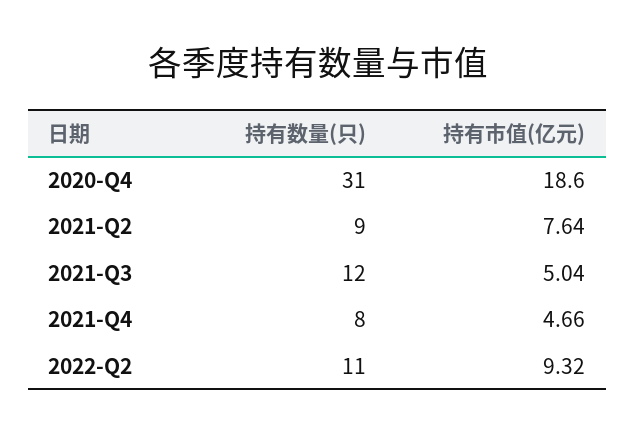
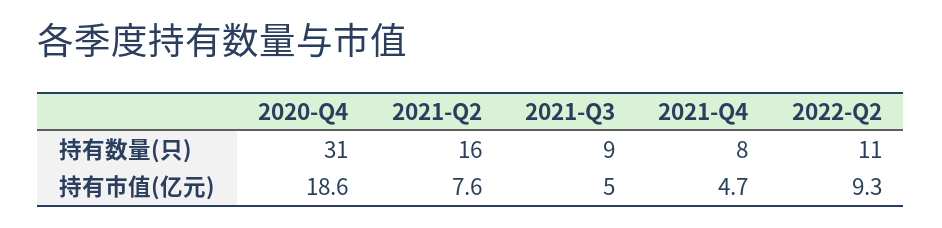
持有数量(只), 2021-Q2: 9 -> 16
持有数量(只), 2021-Q3: 12 -> 9

